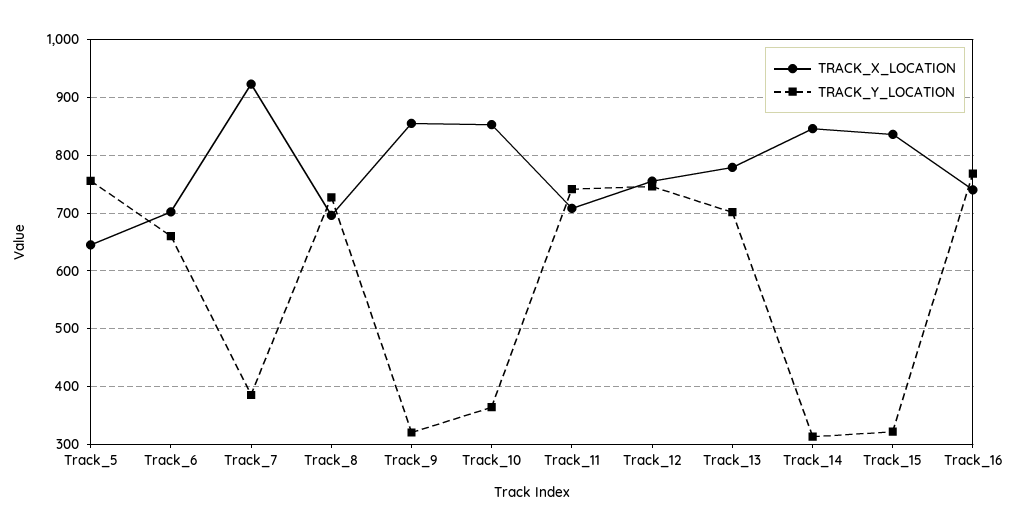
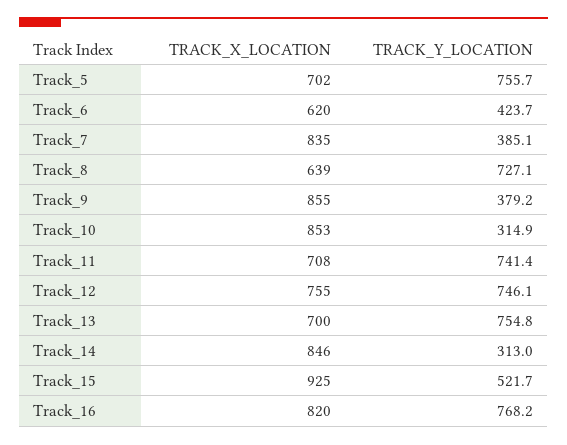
TRACK_X_LOCATION, Track_5: 640 -> 702
TRACK_X_LOCATION, Track_6: 700 -> 620
TRACK_Y_LOCATION, Track_6: 660 -> 423.7
TRACK_X_LOCATION, Track_7: 920 -> 835
TRACK_X_LOCATION, Track_8: 700 -> 639
TRACK_Y_LOCATION, Track_9: 320 -> 379.2
TRACK_Y_LOCATION, Track_10: 360 -> 314.9
TRACK_X_LOCATION, Track_13: 780 -> 700
TRACK_Y_LOCATION, Track_13: 700 -> 754.8
TRACK_X_LOCATION, Track_15: 840 -> 925
TRACK_Y_LOCATION, Track_15: 320 -> 521.7
TRACK_X_LOCATION, Track_16: 740 -> 820

